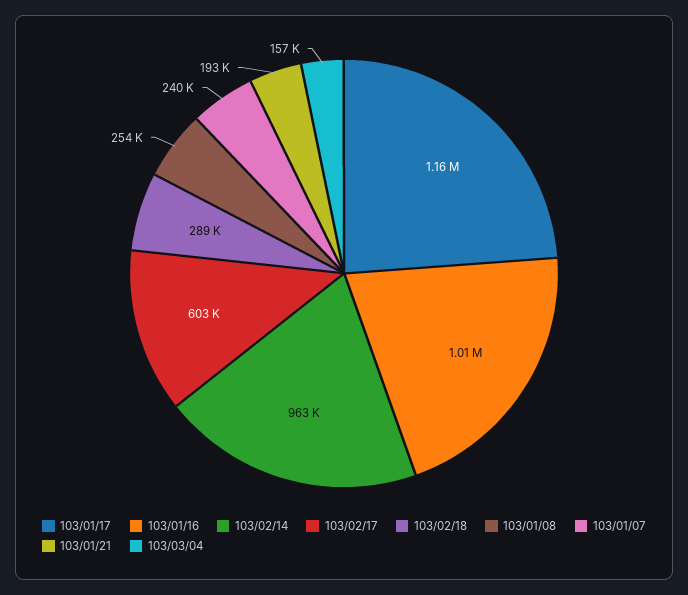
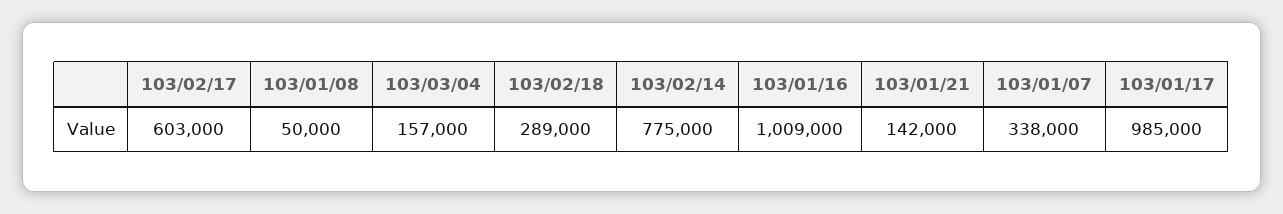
103/01/17: 1160000 -> 985000
103/02/14: 963000 -> 775000
103/01/08: 254000 -> 50000
103/01/07: 240000 -> 338000
103/01/21: 193000 -> 142000

